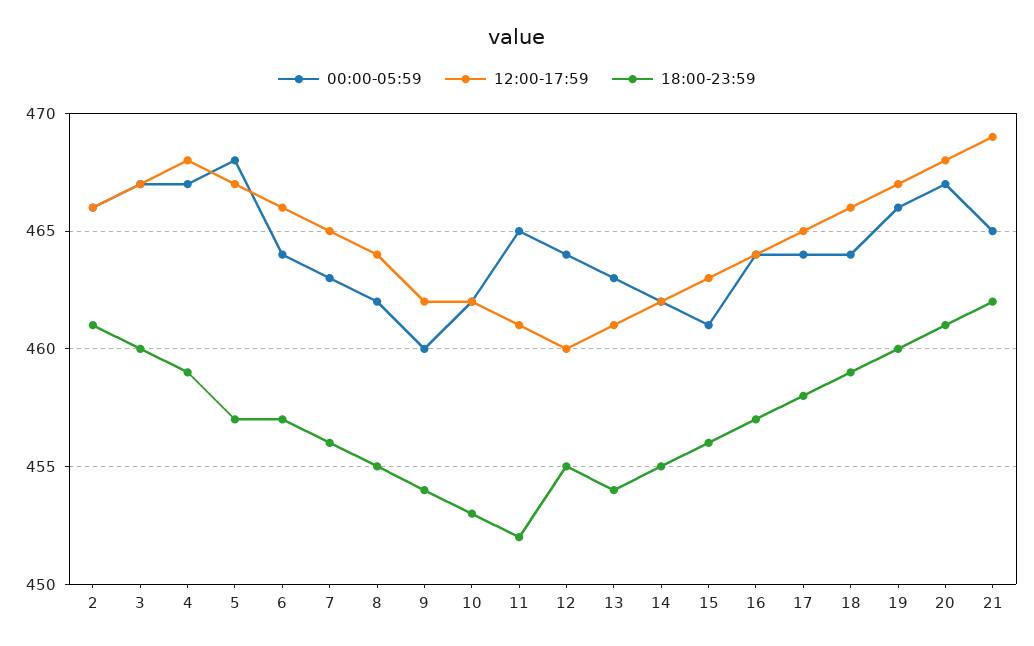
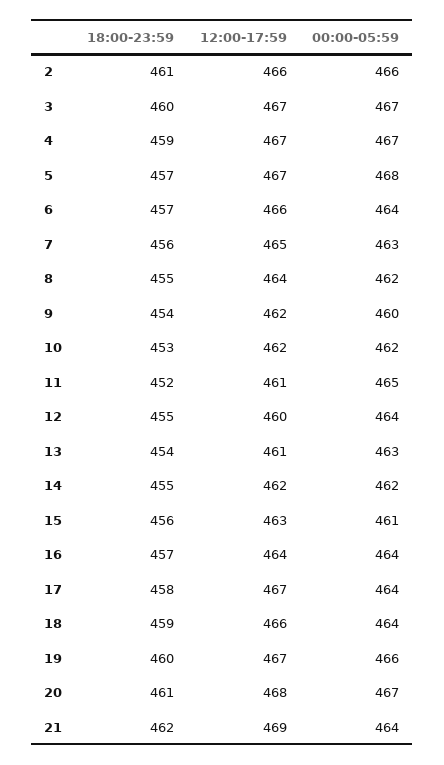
12:00-17:59, 4: 468 -> 467
12:00-17:59, 17: 465 -> 467
00:00-05:59, 21: 465 -> 464

